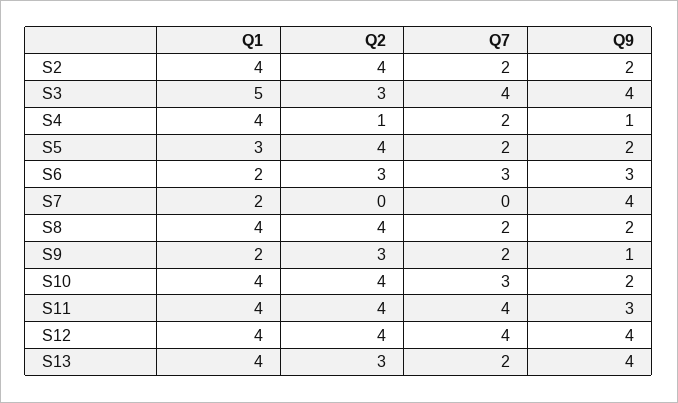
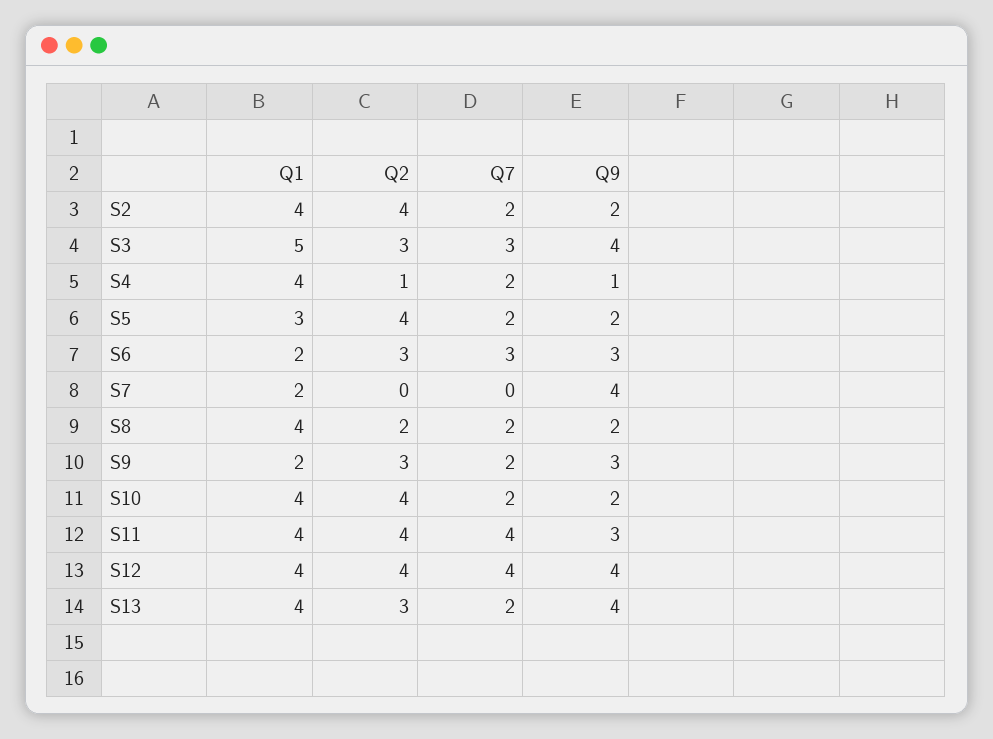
Q7, S3: 4 -> 3
Q2, S8: 4 -> 2
Q9, S9: 1 -> 3
Q7, S10: 3 -> 2

